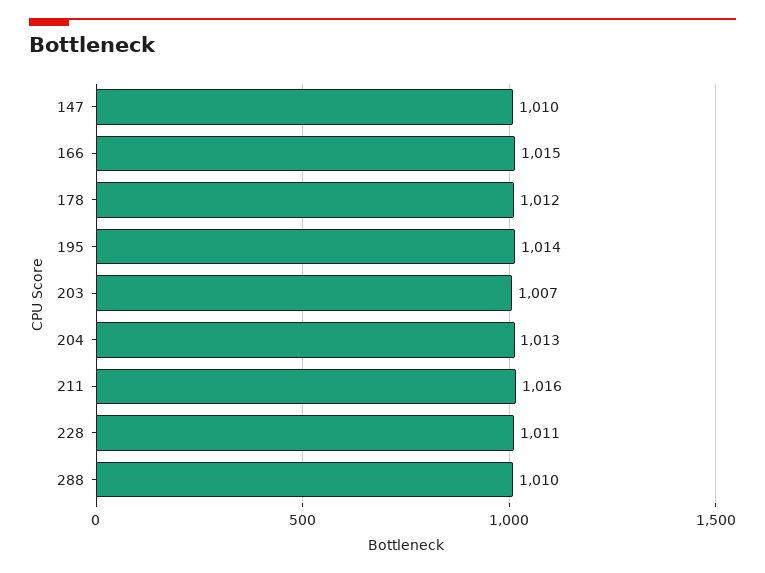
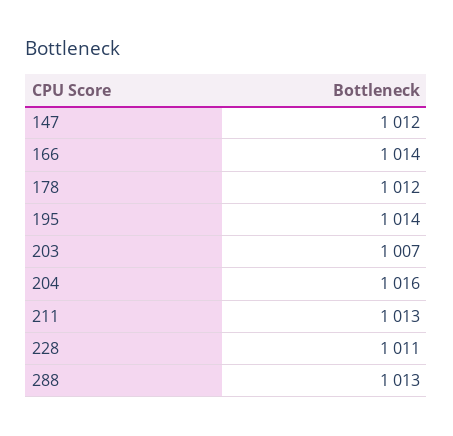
147: 1010 -> 1012
166: 1015 -> 1014
204: 1013 -> 1016
211: 1016 -> 1013
288: 1010 -> 1013

